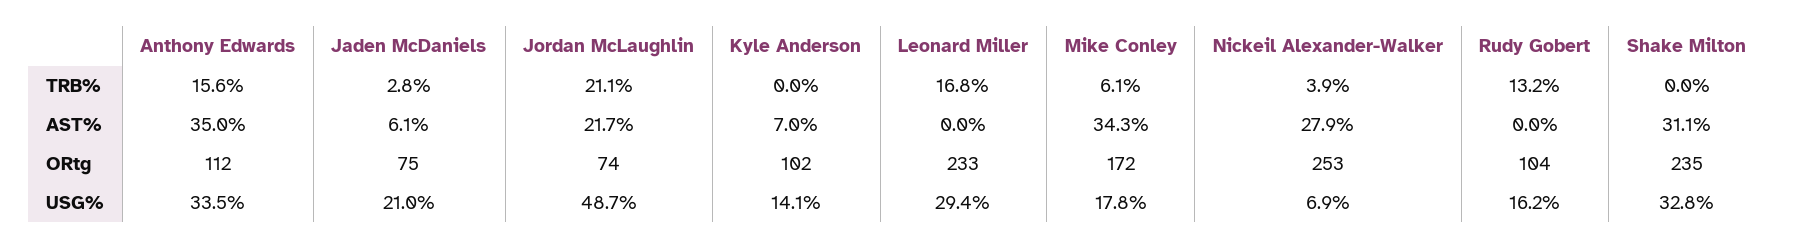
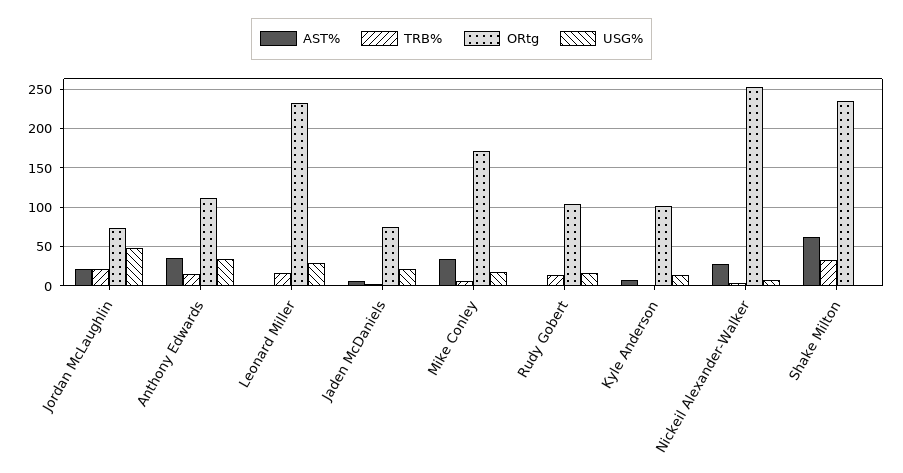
TRB%, Shake Milton: 0 -> 30
AST%, Shake Milton: 31.1 -> 60
USG%, Shake Milton: 32.8 -> 0

